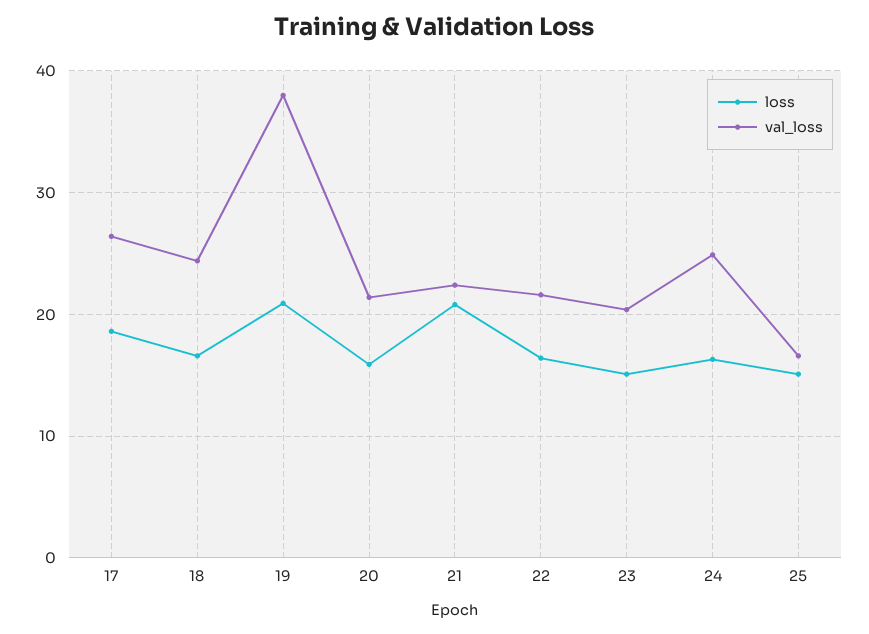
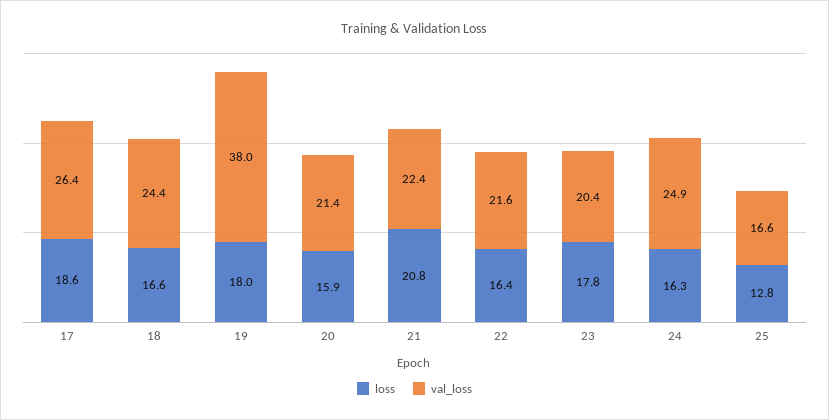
loss, 19: 21 -> 18
loss, 23: 15 -> 17.8
loss, 25: 15 -> 12.8

